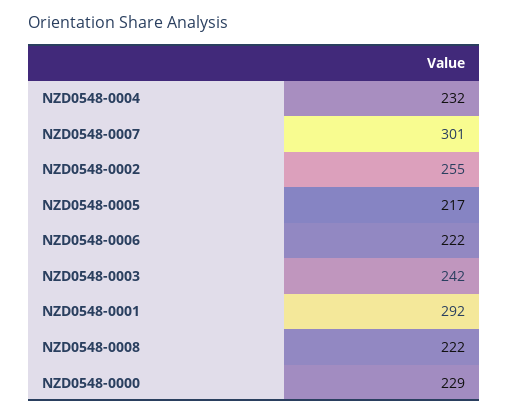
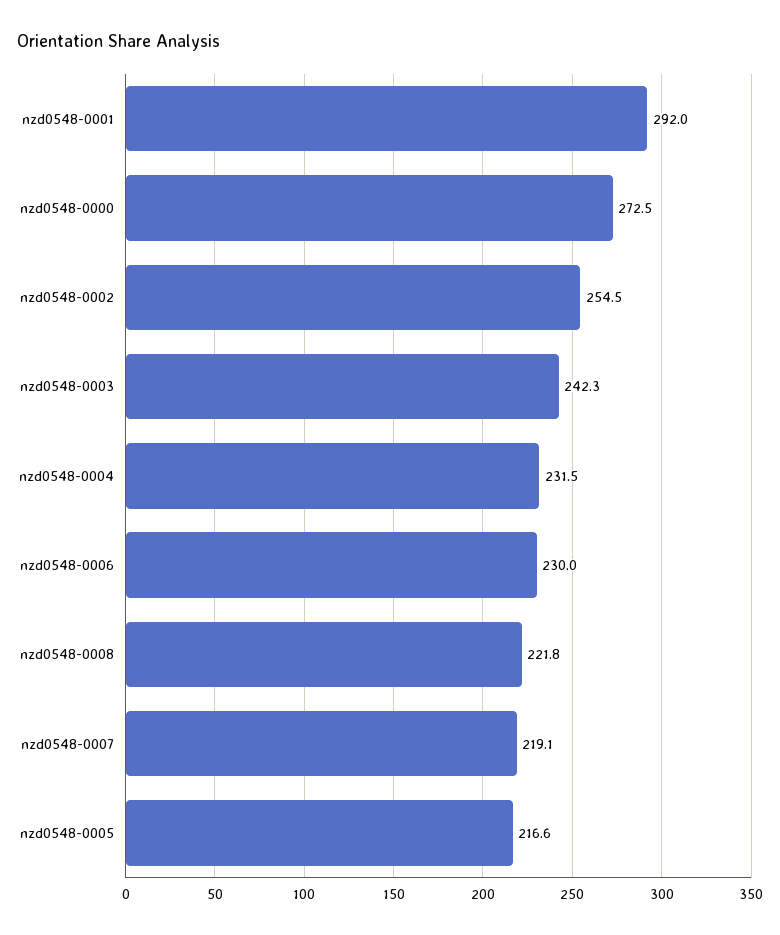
NZD0548-0007: 301 -> 219.1
NZD0548-0006: 222 -> 230
NZD0548-0000: 229 -> 272.5

